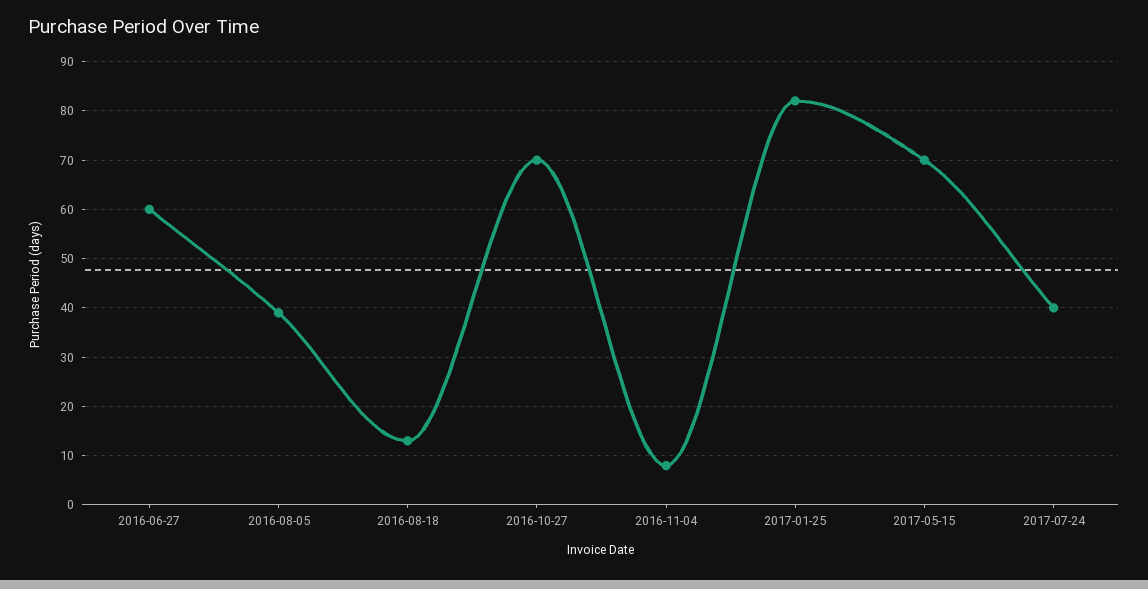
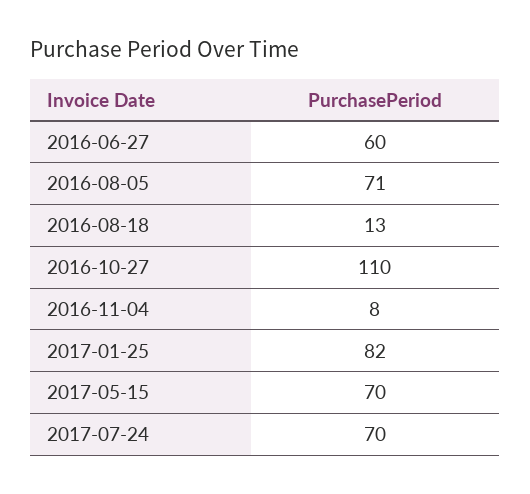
2016-08-05: 40 -> 71
2016-10-27: 70 -> 110
2017-07-24: 40 -> 70

